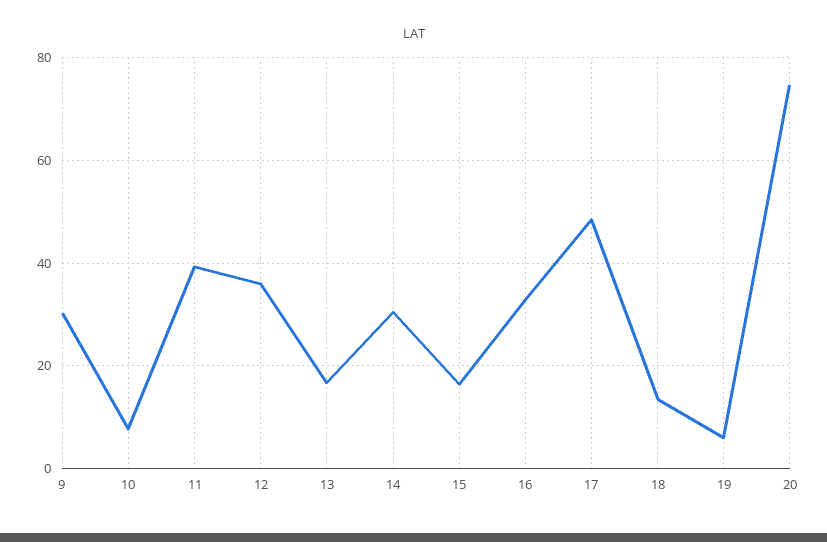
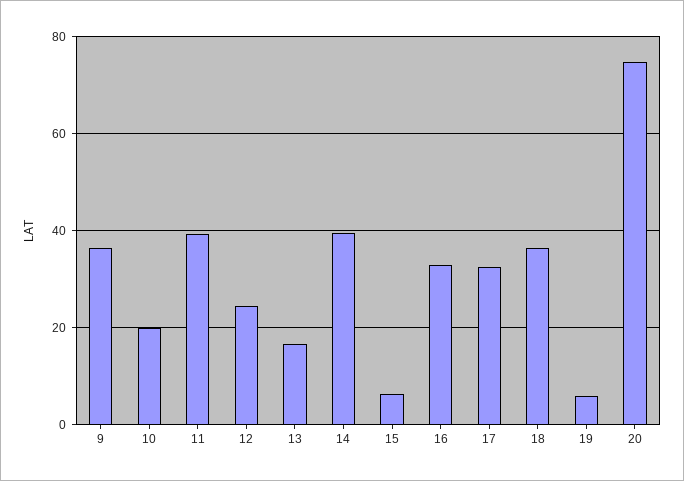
9: 30 -> 36
10: 8 -> 20
12: 36 -> 24
14: 30 -> 40
15: 16 -> 6
17: 48 -> 32
18: 14 -> 36

